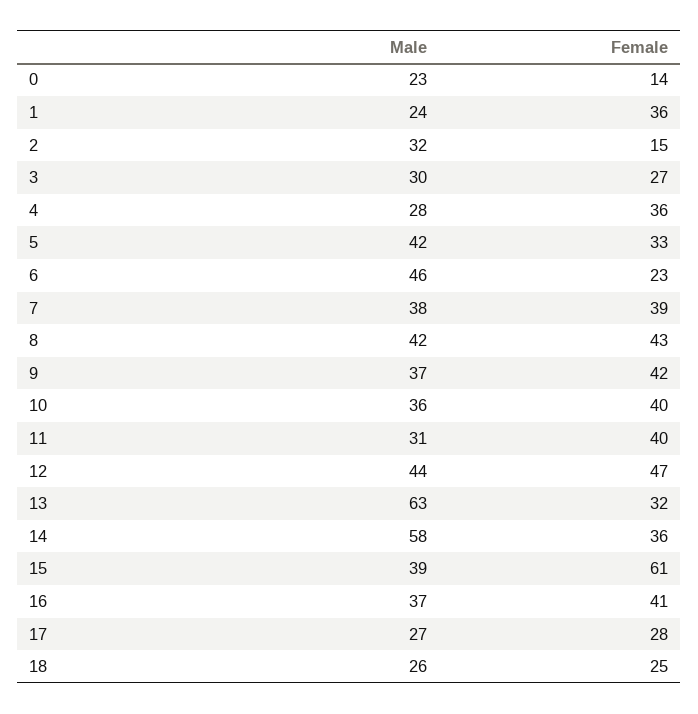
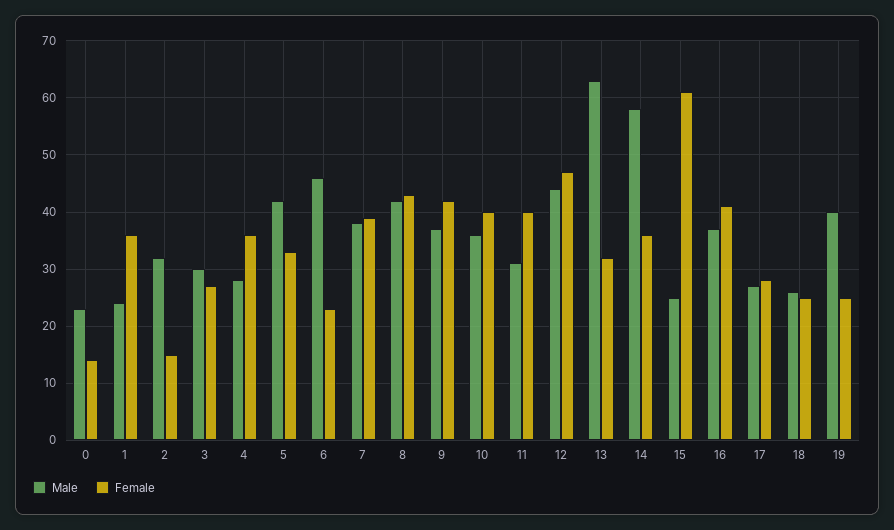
Male, 15: 39 -> 25
Male, 19: none -> 40
Female, 19: none -> 25

